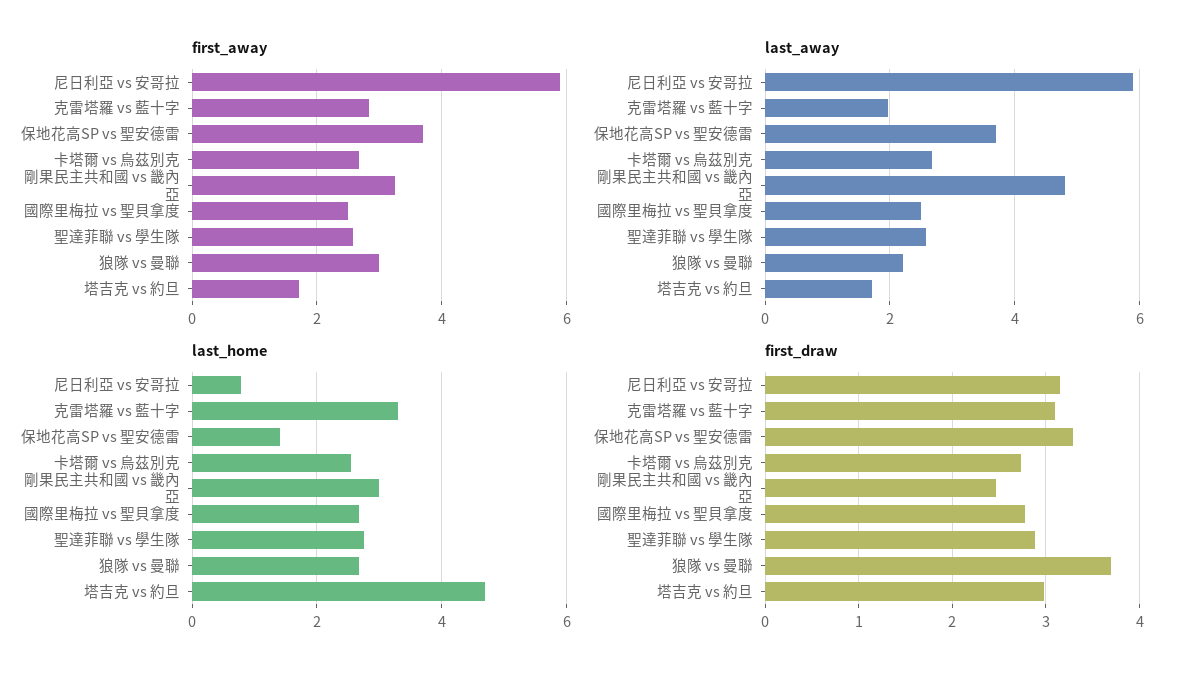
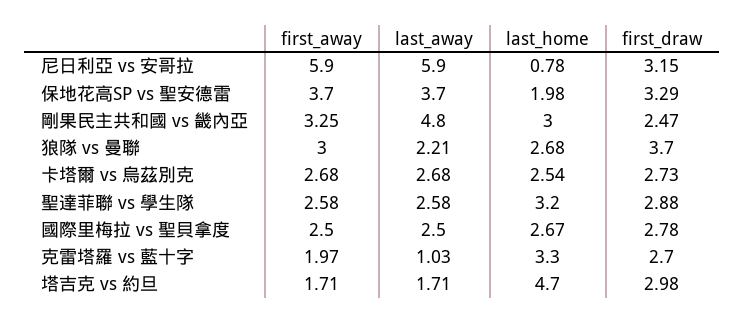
first_away, 克雷塔羅 vs 藍十字: 2.8 -> 1.97
last_away, 克雷塔羅 vs 藍十字: 2 -> 1.03
last_home, 保地花高SP vs 聖安德雷: 1.4 -> 1.98
last_home, 聖達菲聯 vs 學生隊: 2.8 -> 3.2
first_draw, 克雷塔羅 vs 藍十字: 3.1 -> 2.7

